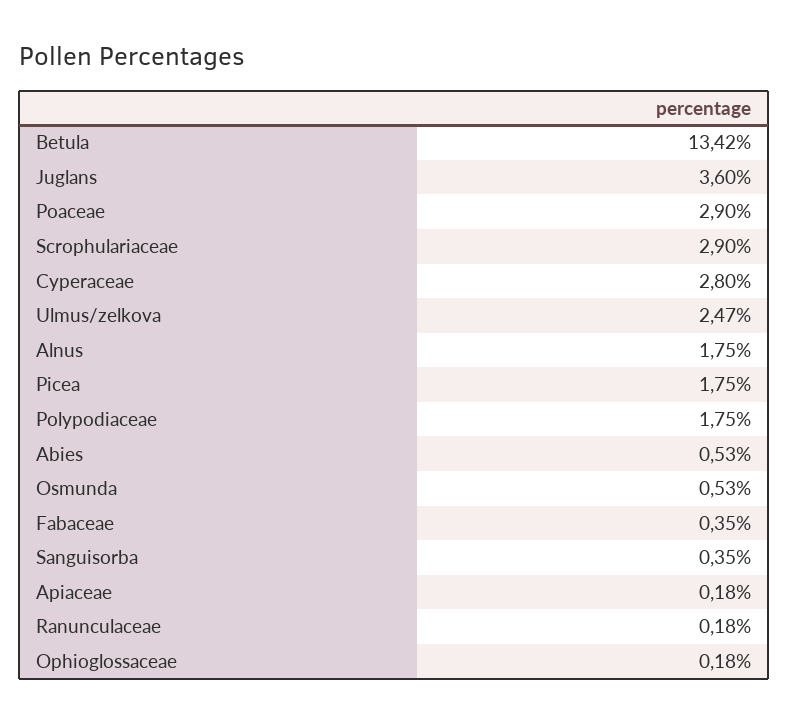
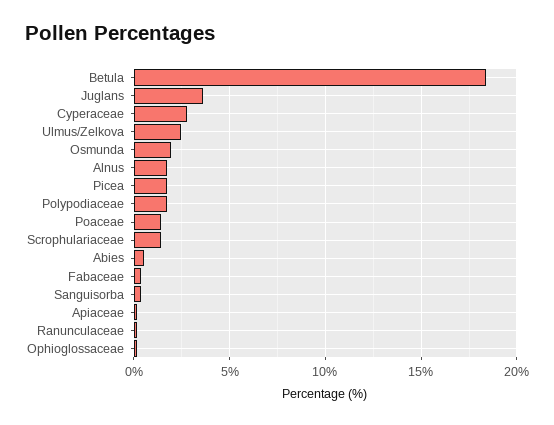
Betula: 13.42 -> 18.5
Poaceae: 2.9 -> 1.5
Scrophulariaceae: 2.9 -> 1.5
Osmunda: 0.53 -> 2

